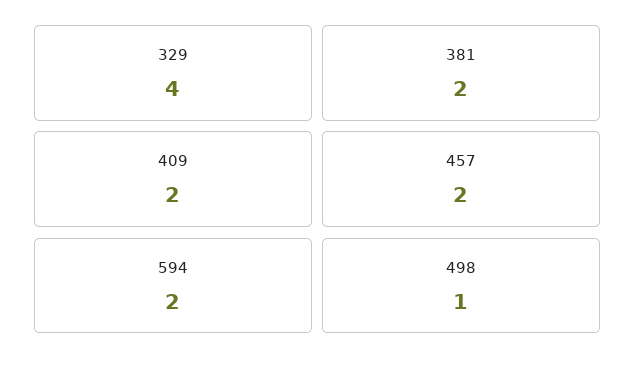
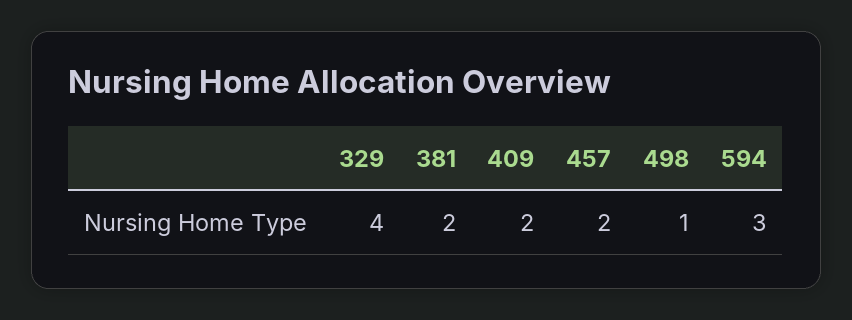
594: 2 -> 3

